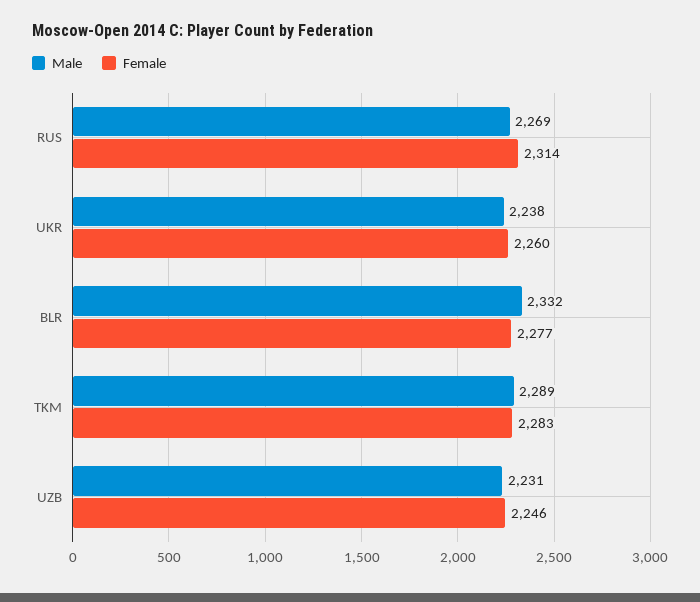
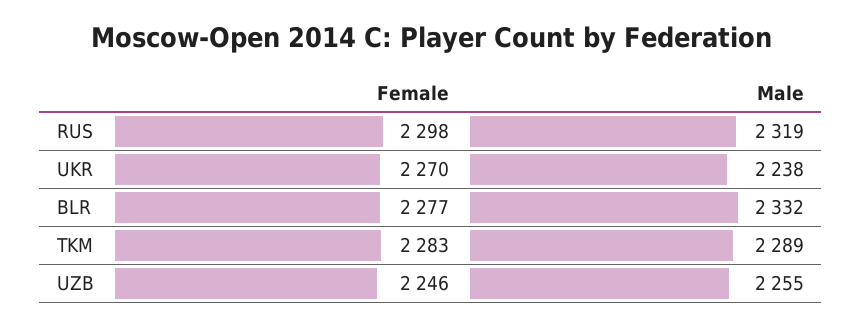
Male, RUS: 2269 -> 2319
Female, RUS: 2314 -> 2298
Female, UKR: 2260 -> 2270
Male, UZB: 2231 -> 2255

